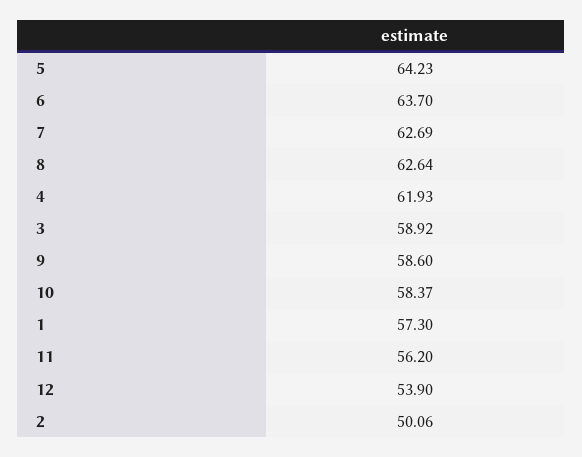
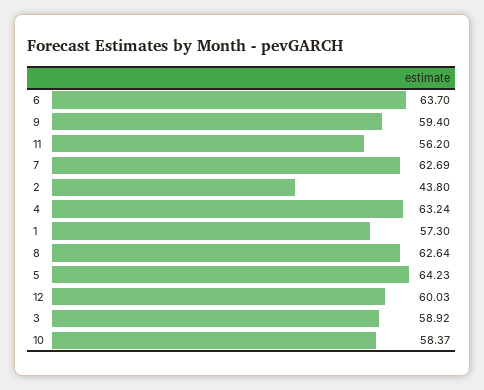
4: 61.93 -> 63.24
9: 58.6 -> 59.4
12: 53.9 -> 60.03
2: 50.06 -> 43.8

